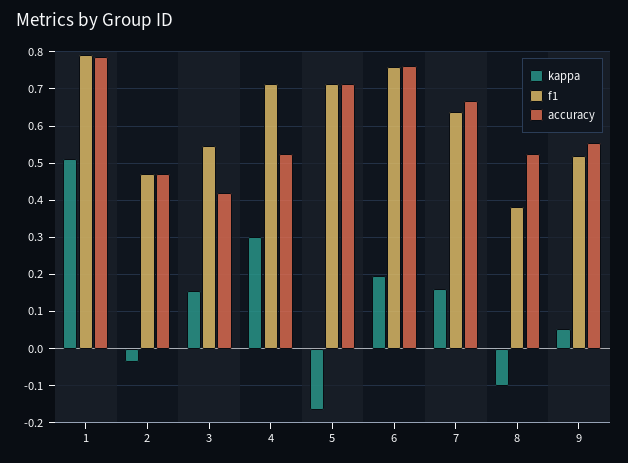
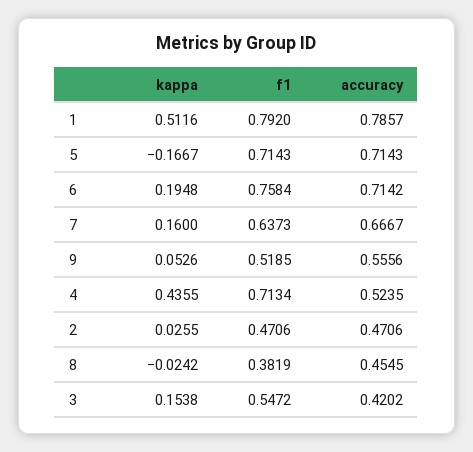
kappa, 2: -0.04 -> 0.0255
kappa, 4: 0.3 -> 0.4355
accuracy, 6: 0.76 -> 0.7142
kappa, 8: -0.1 -> -0.0242
accuracy, 8: 0.52 -> 0.4545

